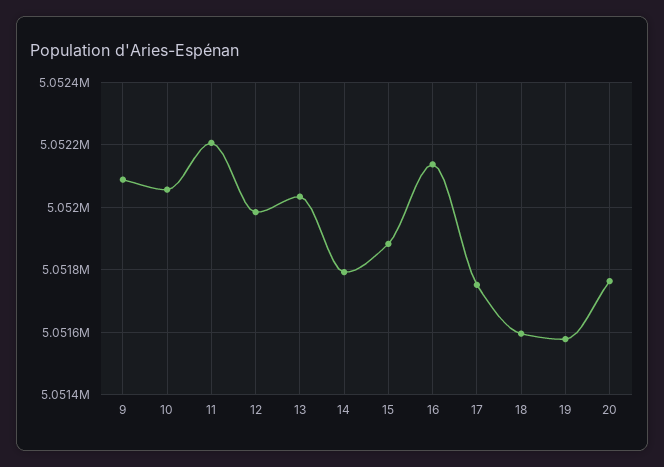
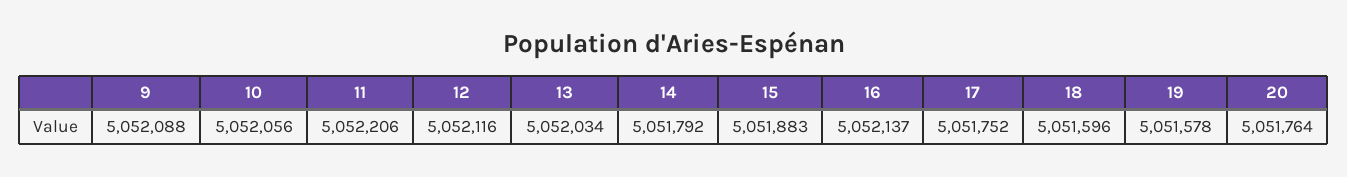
12: 5051980 -> 5052116

